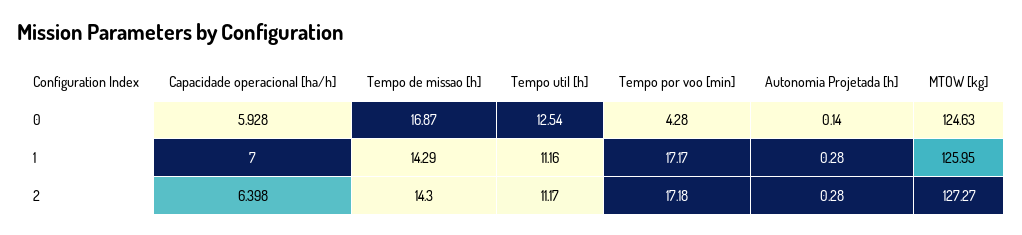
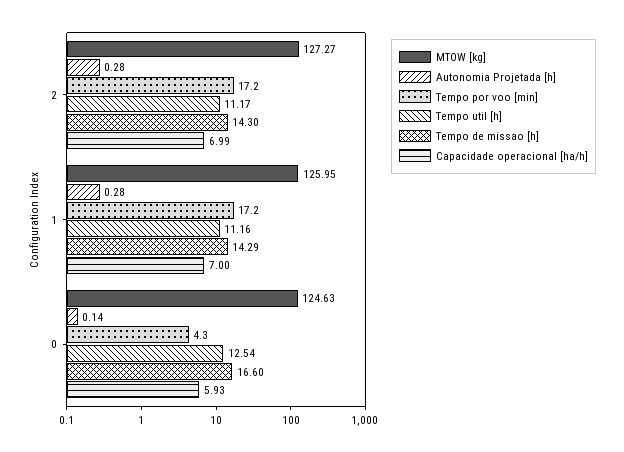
Tempo de missao [h], 0: 16.87 -> 16.6
Capacidade operacional [ha/h], 2: 6.398 -> 6.99

